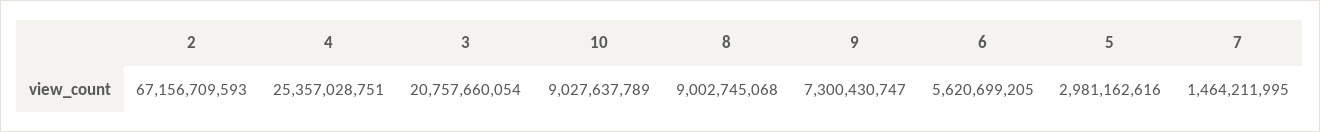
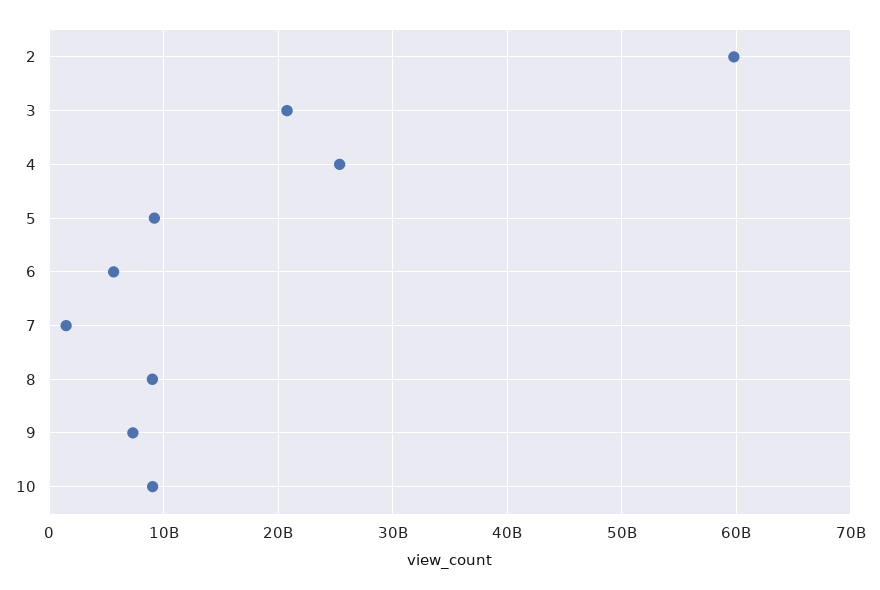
2: 67156709593 -> 60000000000
5: 2981162616 -> 9000000000

